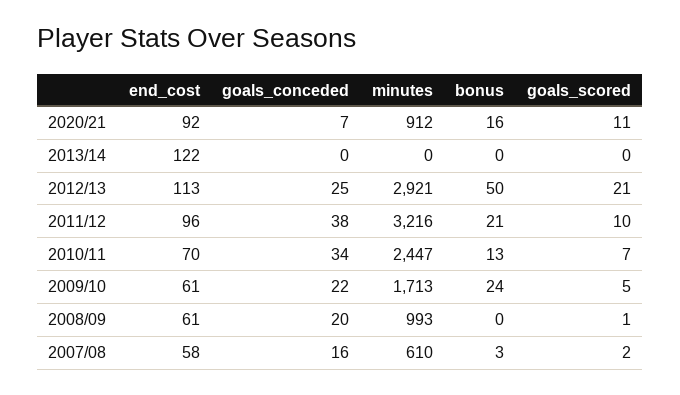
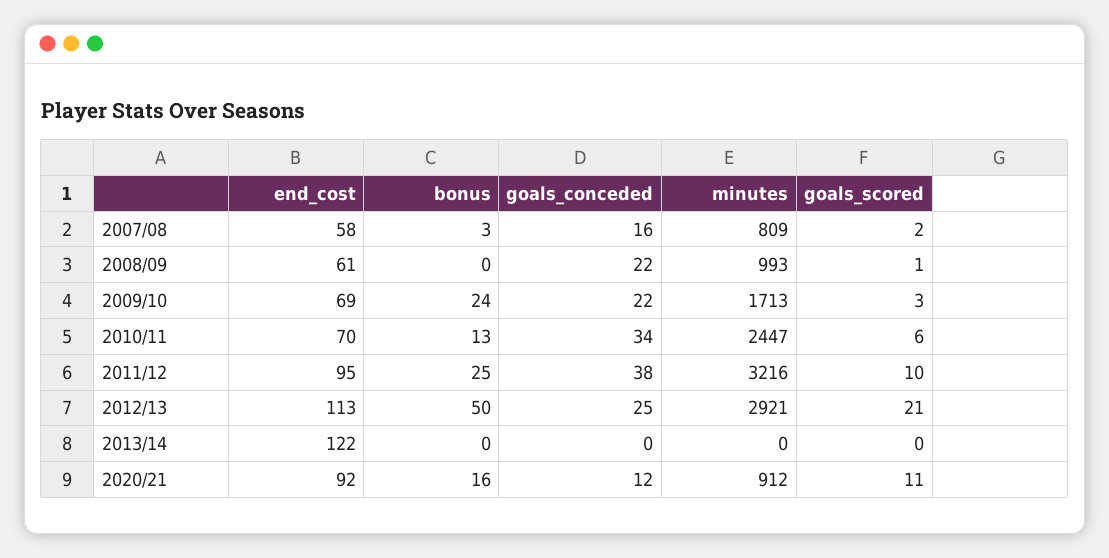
goals_conceded, 2020/21: 7 -> 12
end_cost, 2011/12: 96 -> 95
bonus, 2011/12: 21 -> 25
goals_scored, 2010/11: 7 -> 6
end_cost, 2009/10: 61 -> 69
goals_scored, 2009/10: 5 -> 3
goals_conceded, 2008/09: 20 -> 22
minutes, 2007/08: 610 -> 809

